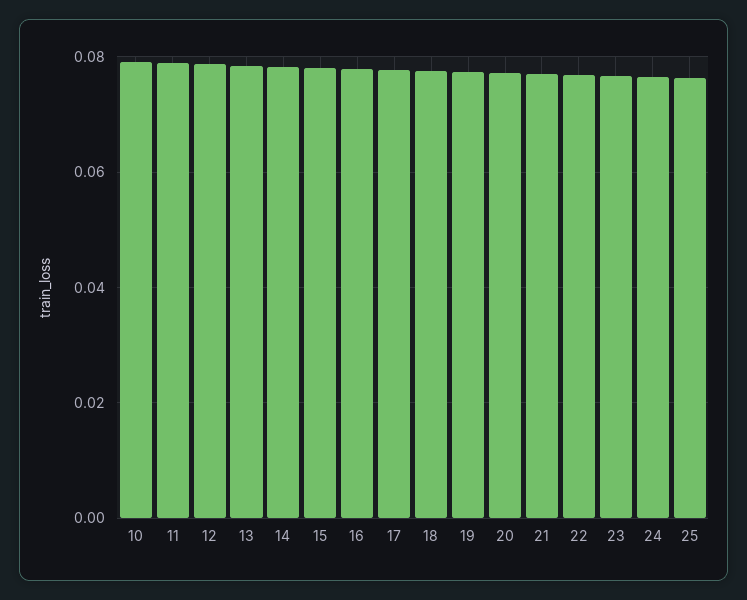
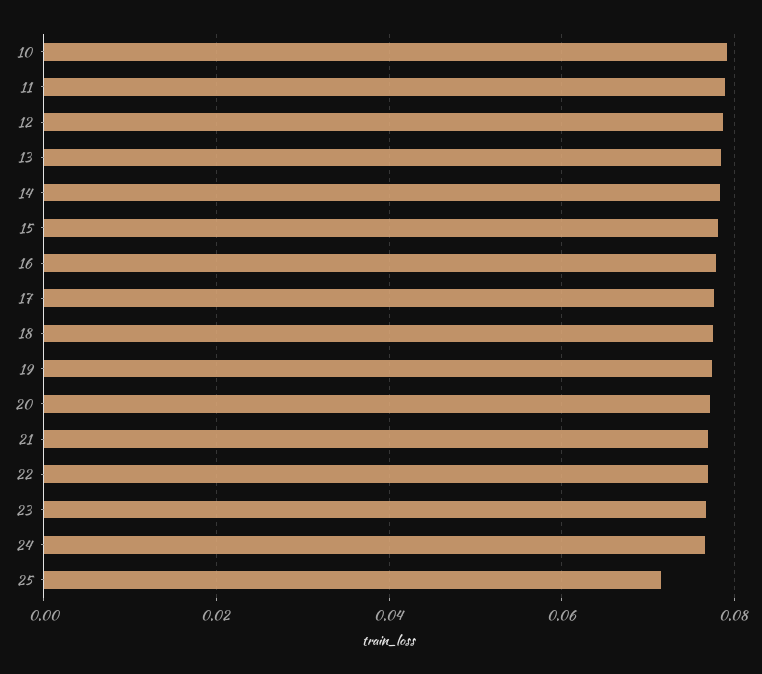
25: 0.076 -> 0.072

